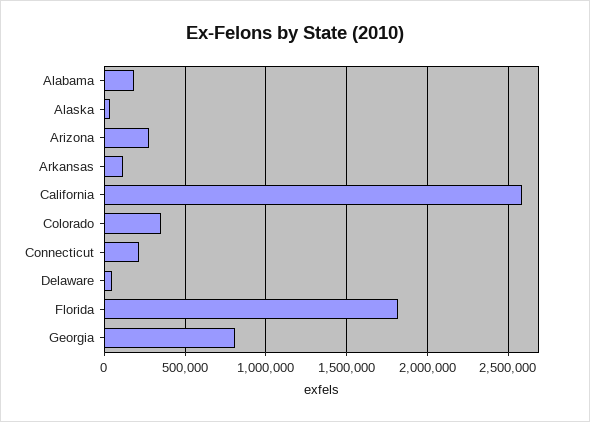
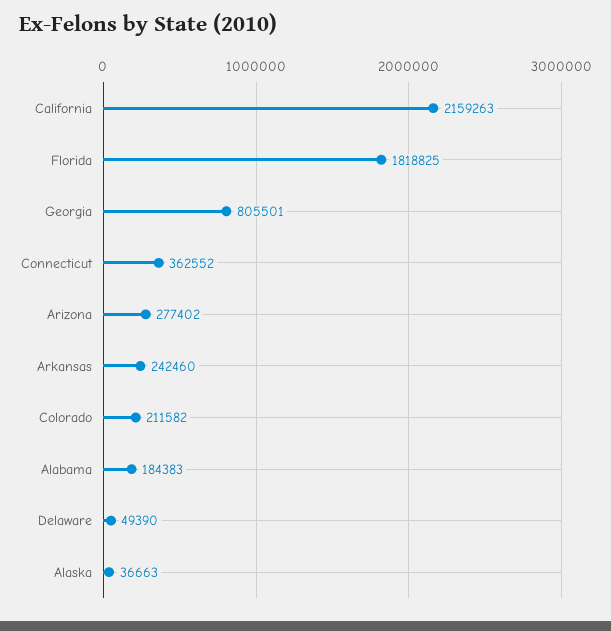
Arkansas: 100000 -> 242460
California: 2600000 -> 2159263
Colorado: 350000 -> 211582
Connecticut: 200000 -> 362552

